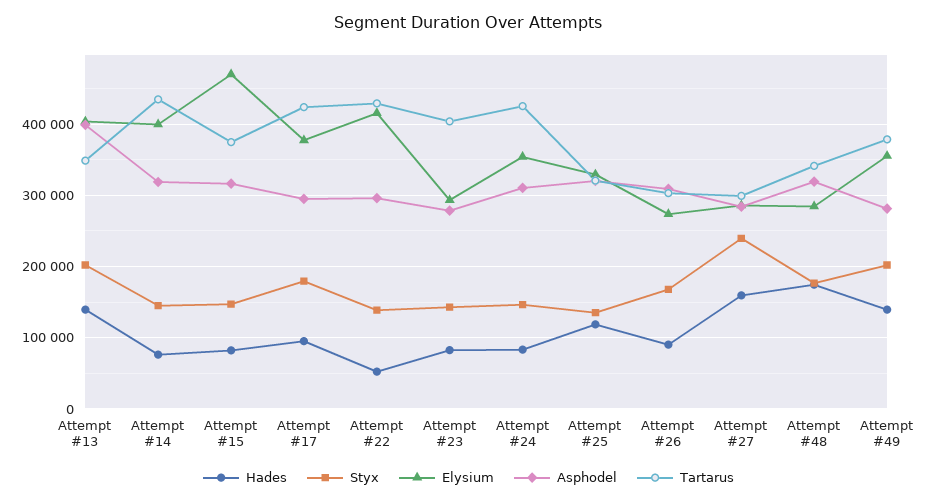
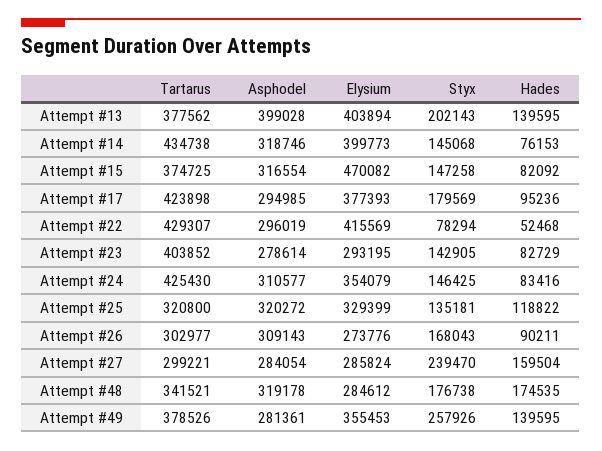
Tartarus, Attempt #13: 350000 -> 377562
Styx, Attempt #22: 140000 -> 78294
Styx, Attempt #49: 200000 -> 257926

